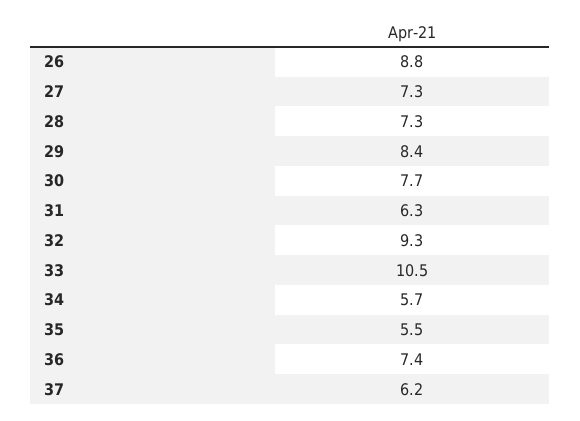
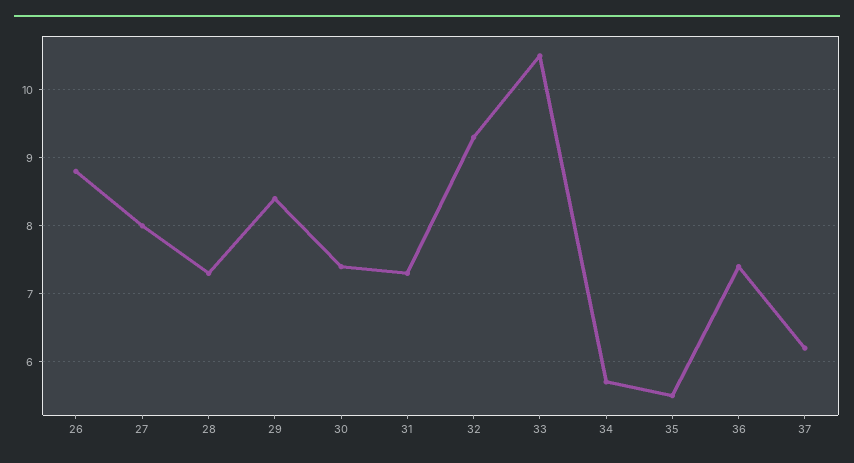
27: 7.3 -> 8
30: 7.7 -> 7.4
31: 6.3 -> 7.3

